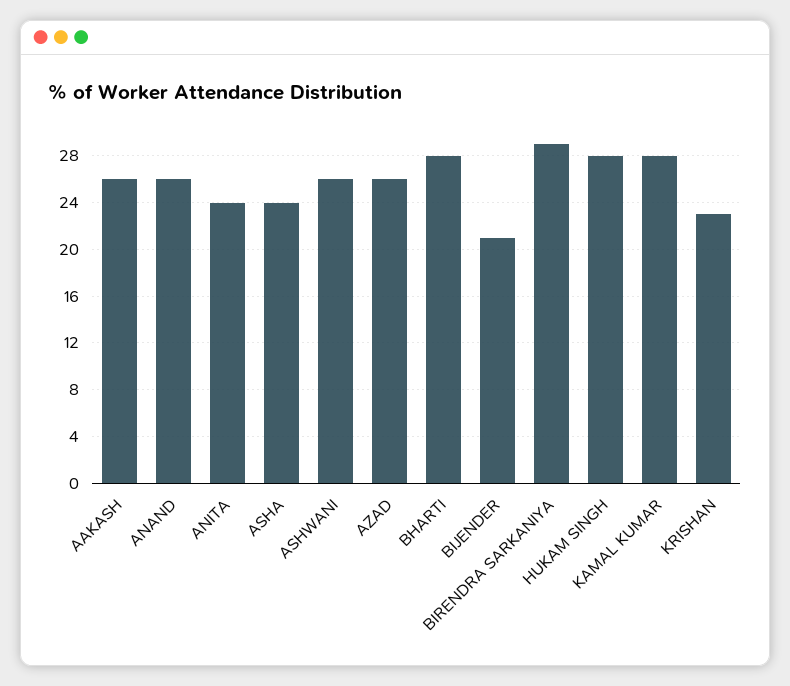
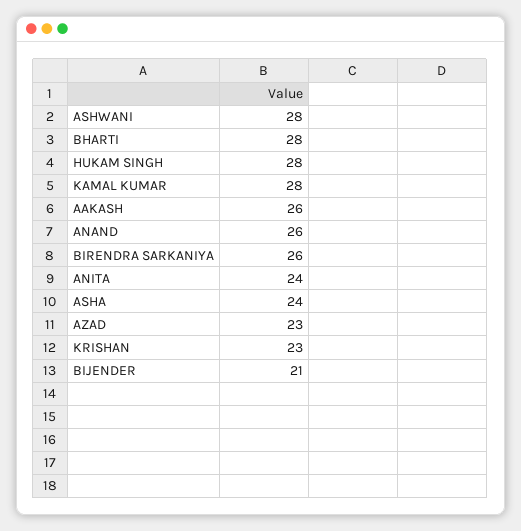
ASHWANI: 26 -> 28
AZAD: 26 -> 23
BIRENDRA SARKANIYA: 29 -> 26

